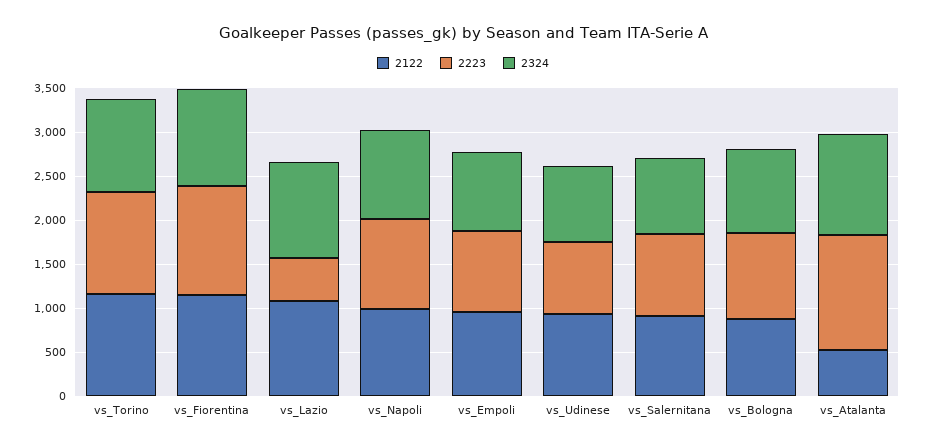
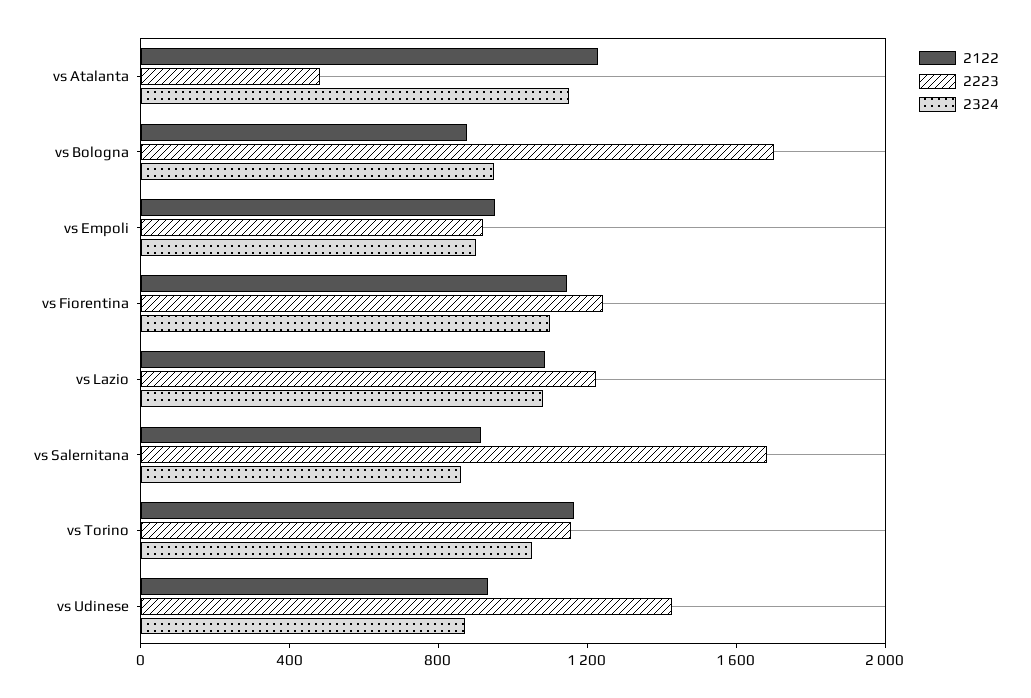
2223, vs_Lazio: 500 -> 1200
2122, vs_Napoli: 1000 -> none
2223, vs_Napoli: 1000 -> none
2324, vs_Napoli: 1000 -> none
2223, vs_Udinese: 800 -> 1400
2223, vs_Salernitana: 900 -> 1700
2223, vs_Bologna: 1000 -> 1700
2122, vs_Atalanta: 500 -> 1200
2223, vs_Atalanta: 1300 -> 500

